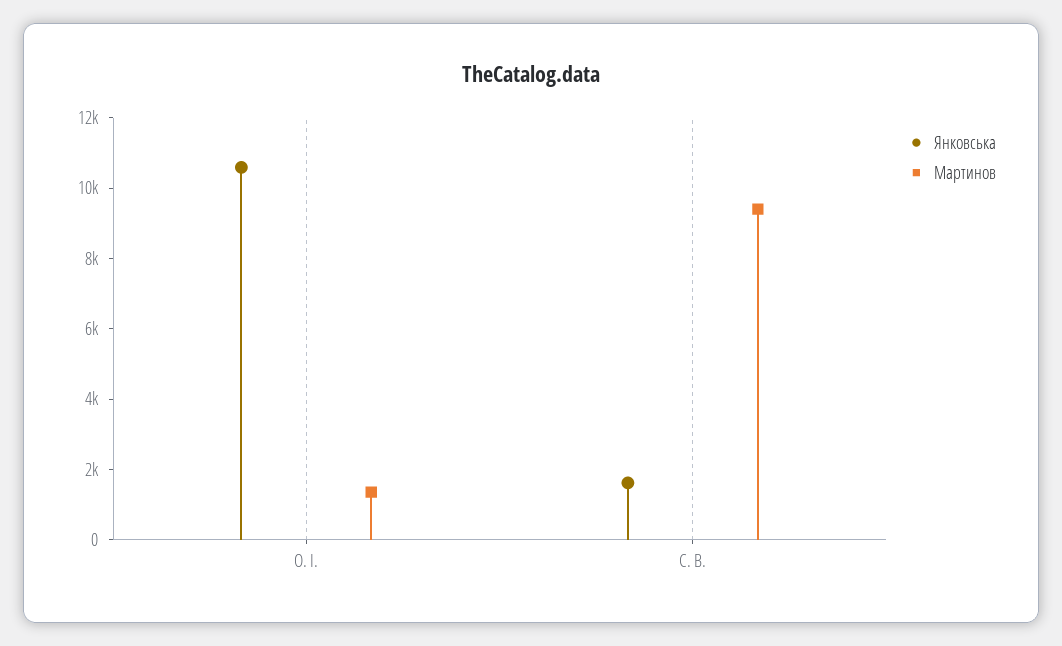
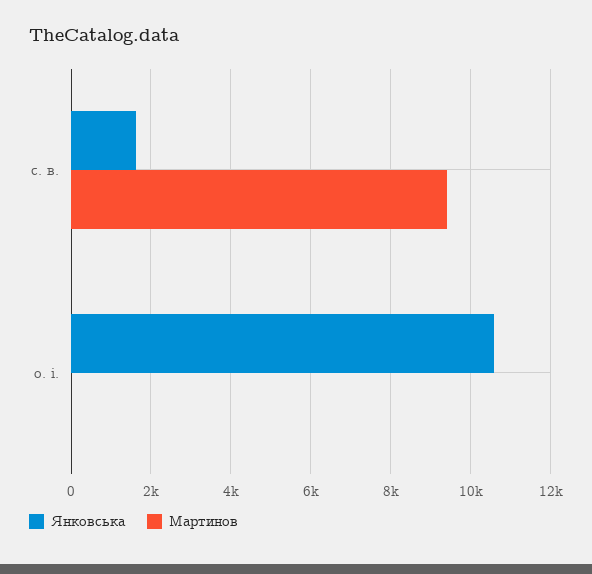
Мартинов, О. І.: 1500 -> 0

